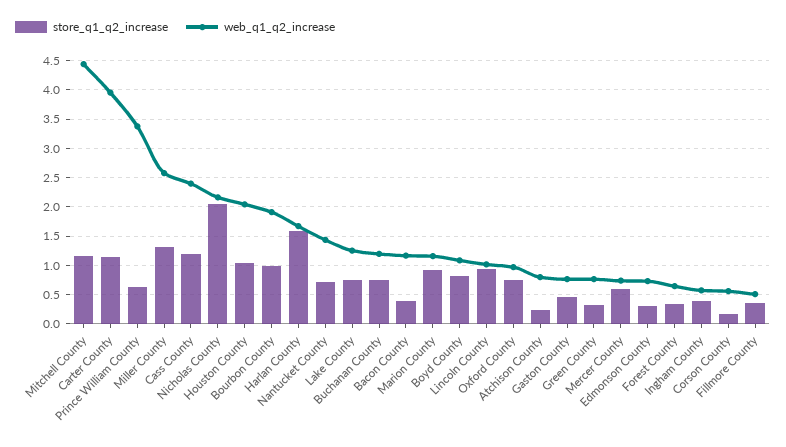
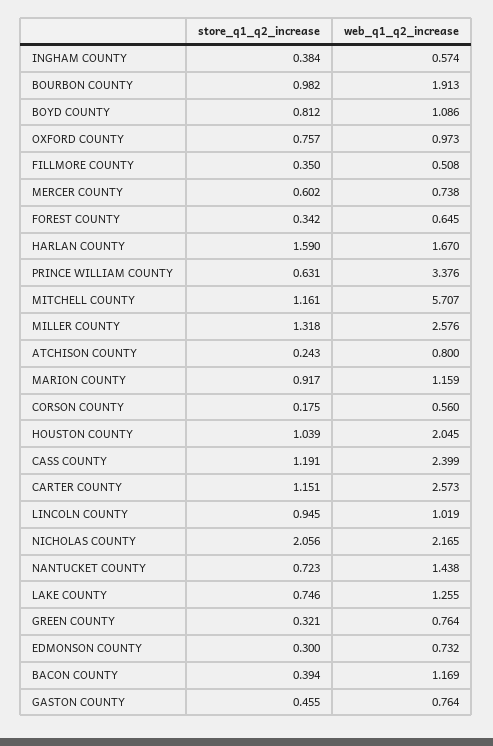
web_q1_q2_increase, Mitchell County: 4.5 -> 5.707
web_q1_q2_increase, Carter County: 4 -> 2.573
store_q1_q2_increase, Buchanan County: 0.75 -> none
web_q1_q2_increase, Buchanan County: 1.25 -> none

